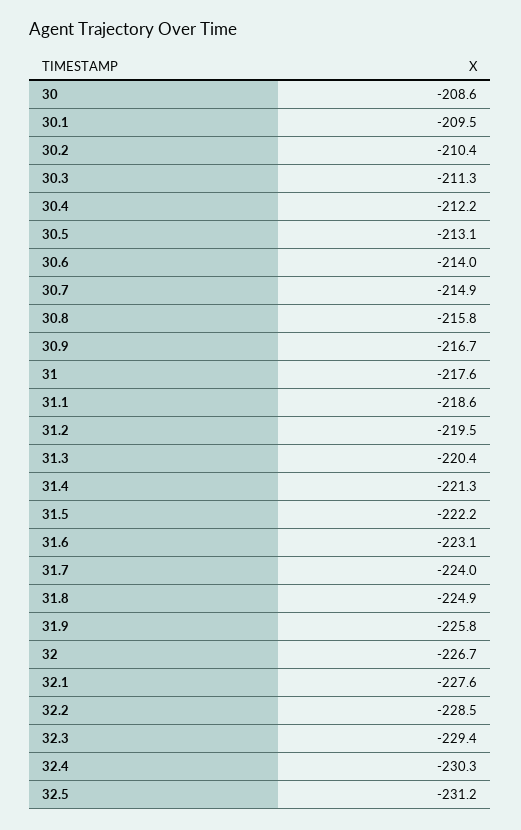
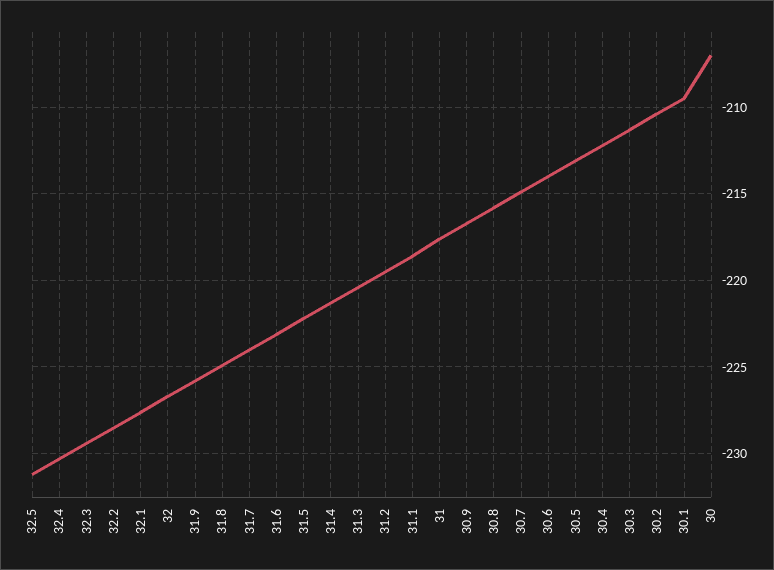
30: -208.6 -> -207

